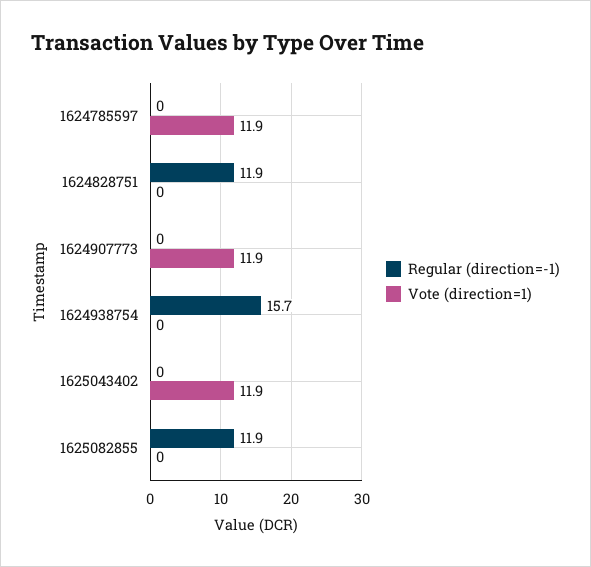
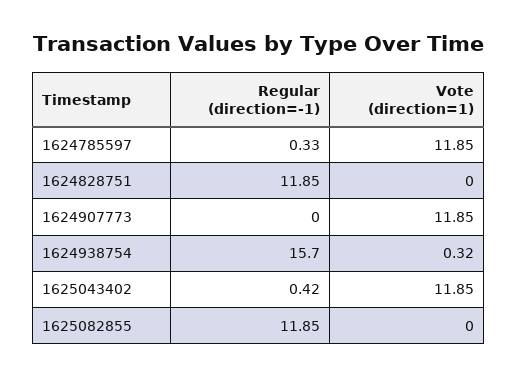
Regular (direction=-1), 1624785597: 0 -> 0.33
Vote (direction=1), 1624938754: 0 -> 0.32
Regular (direction=-1), 1625043402: 0 -> 0.42

